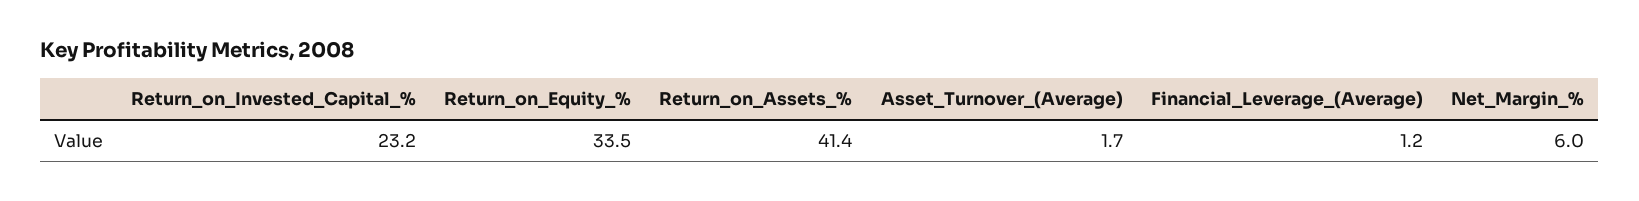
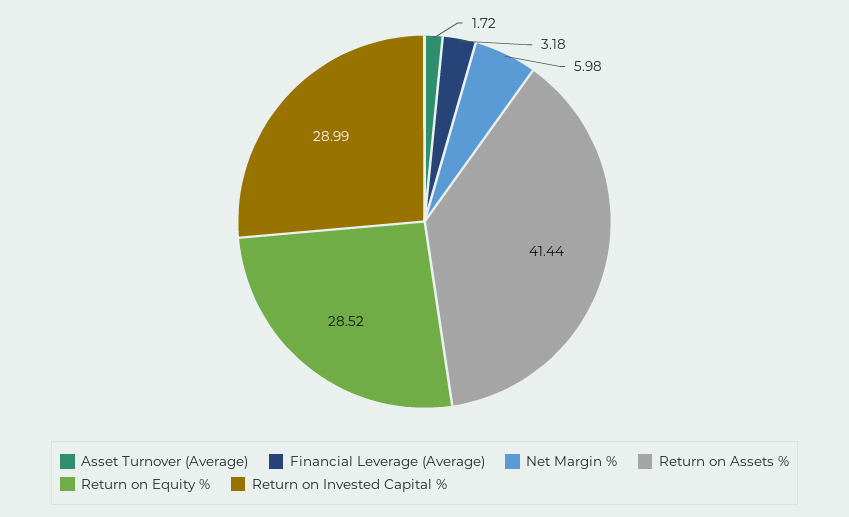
Return_on_Invested_Capital_%: 23.2 -> 28.99
Return_on_Equity_%: 33.5 -> 28.52
Financial_Leverage_(Average): 1.2 -> 3.18

